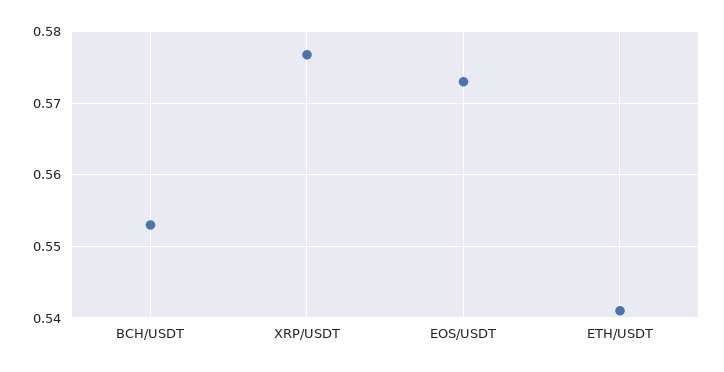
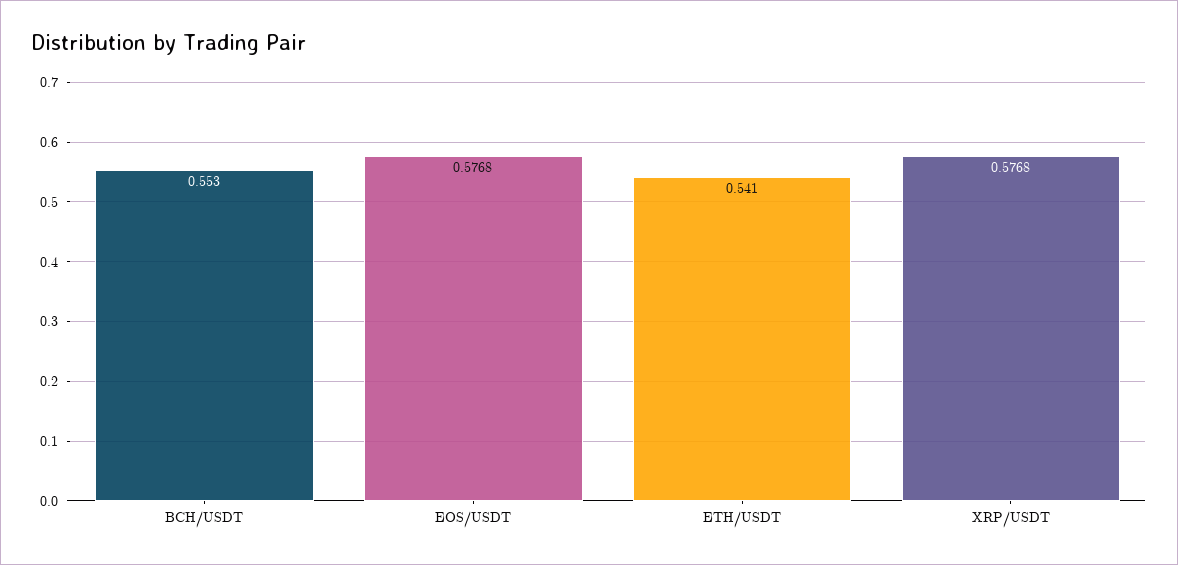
EOS/USDT: 0.573 -> 0.5768

